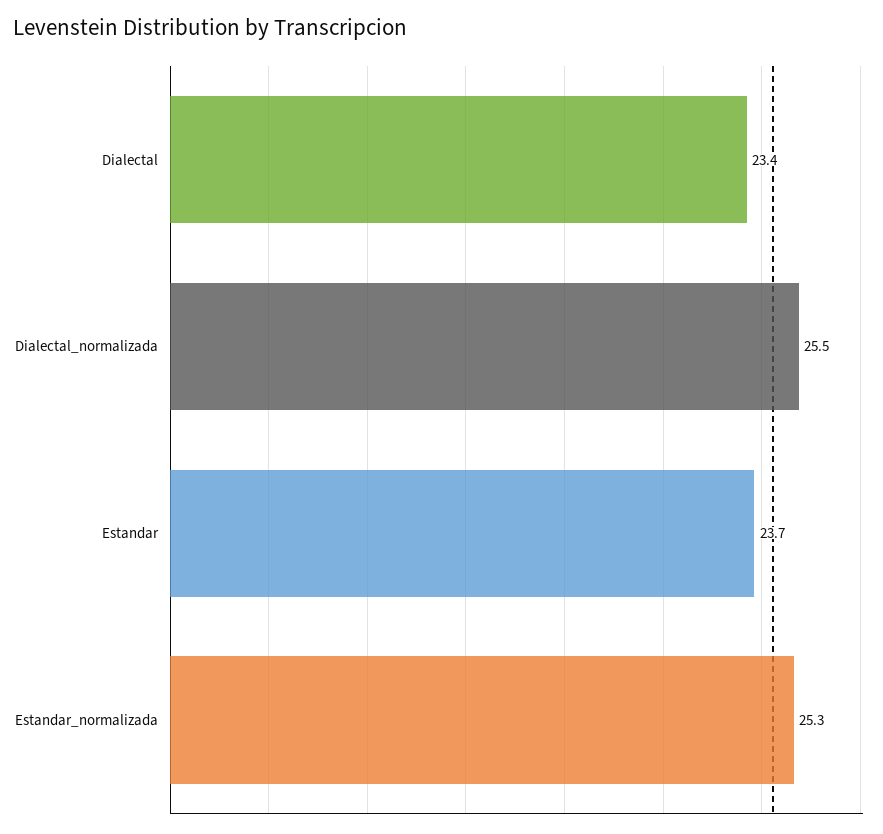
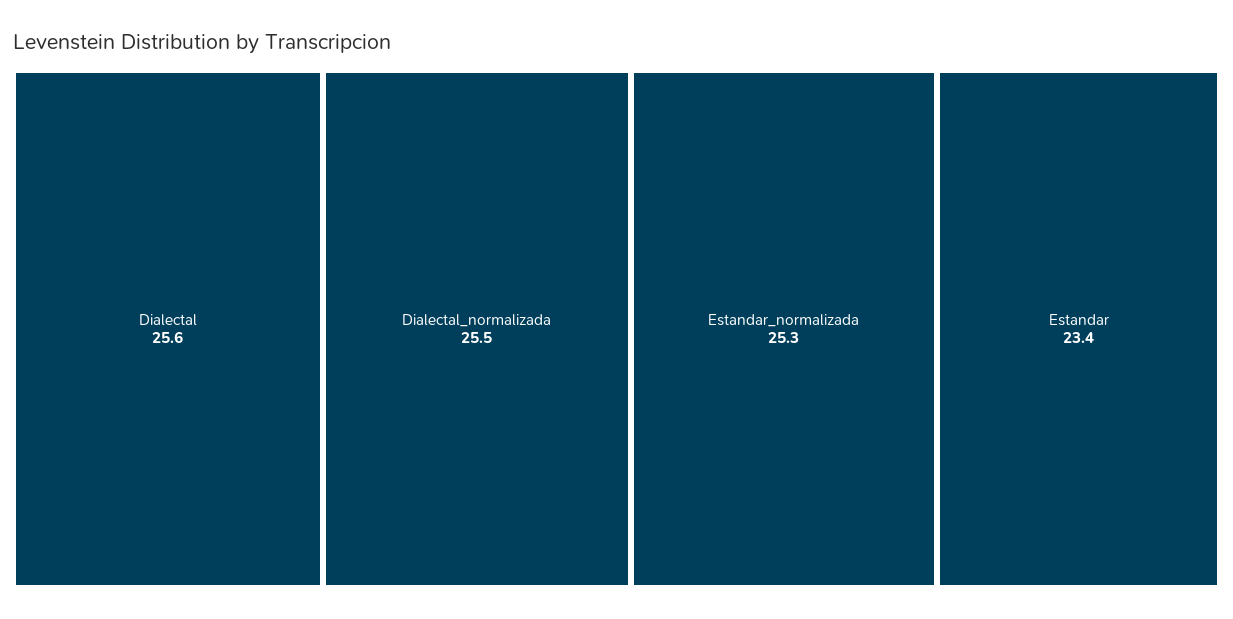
Dialectal: 23.4 -> 25.6
Estandar: 23.7 -> 23.4

